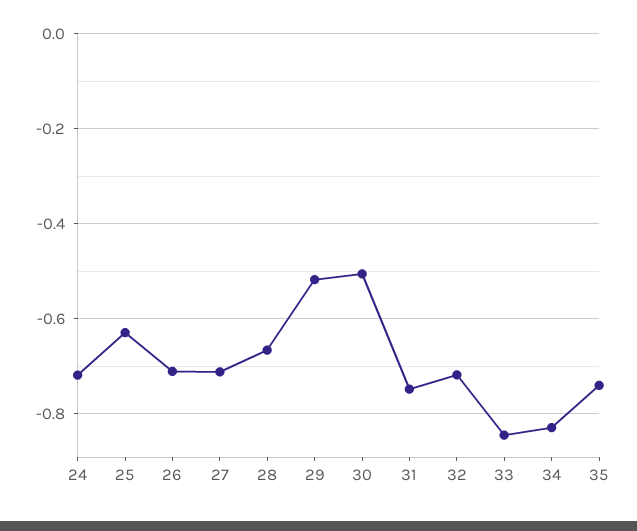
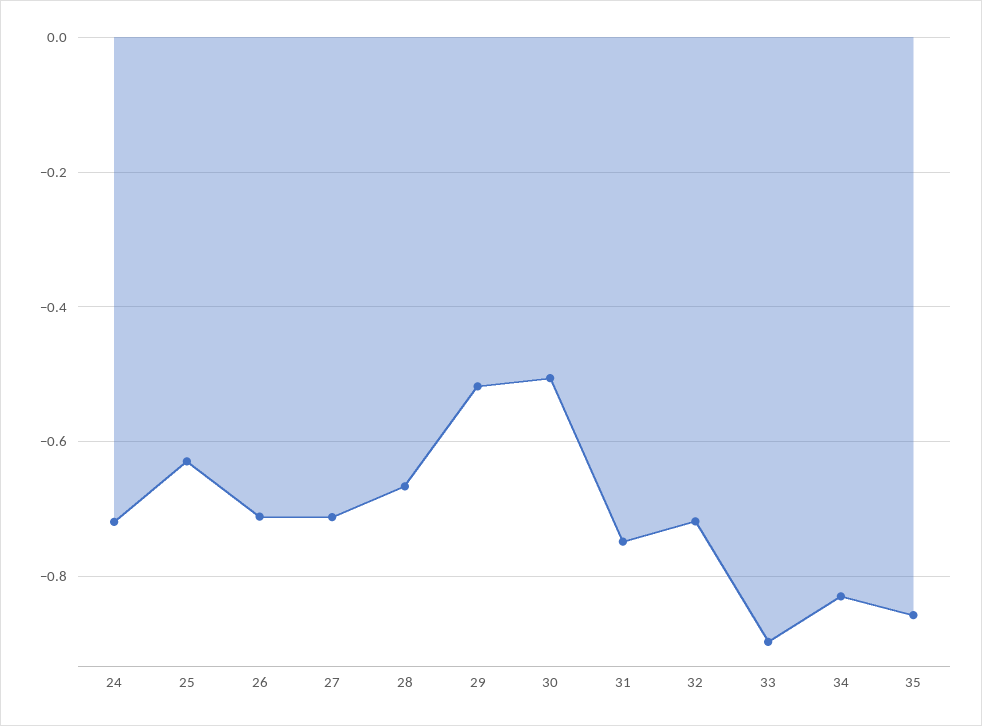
33: -0.84 -> -0.9
35: -0.74 -> -0.86

